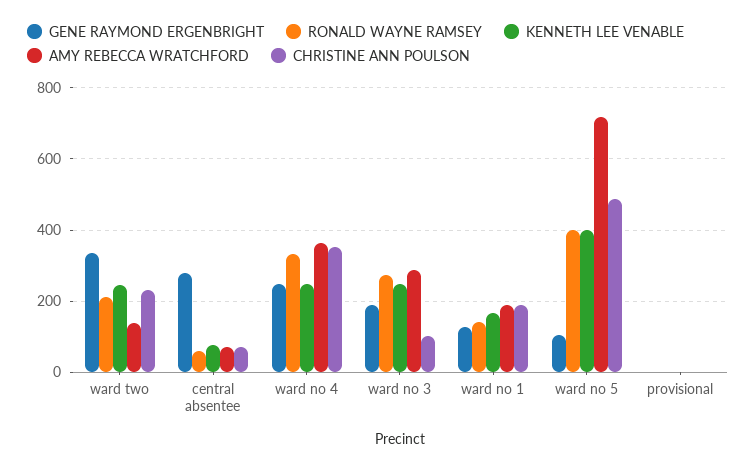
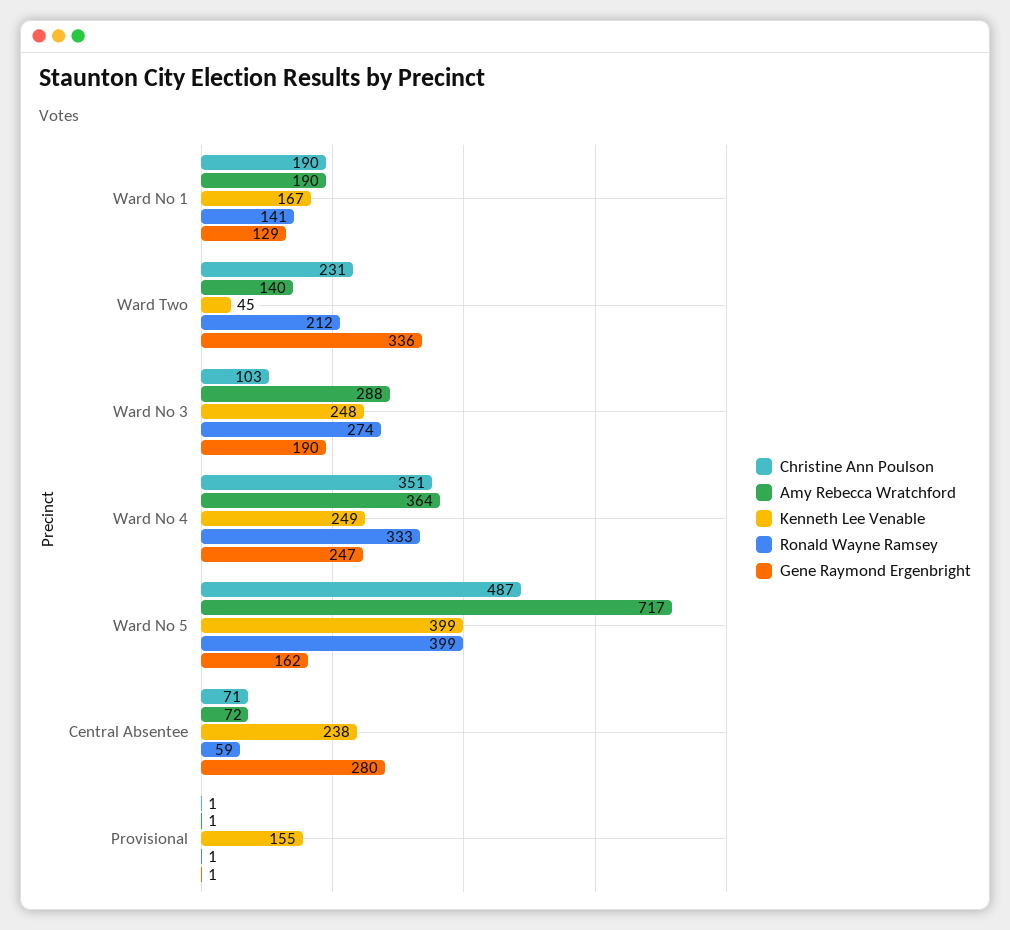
KENNETH LEE VENABLE, ward two: 240 -> 45
KENNETH LEE VENABLE, central absentee: 80 -> 238
GENE RAYMOND ERGENBRIGHT, ward no 5: 100 -> 162
KENNETH LEE VENABLE, provisional: 0 -> 155

